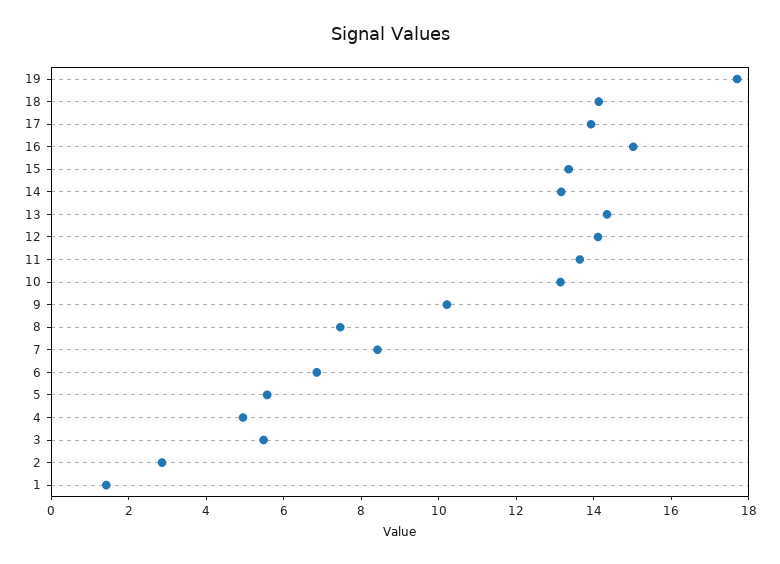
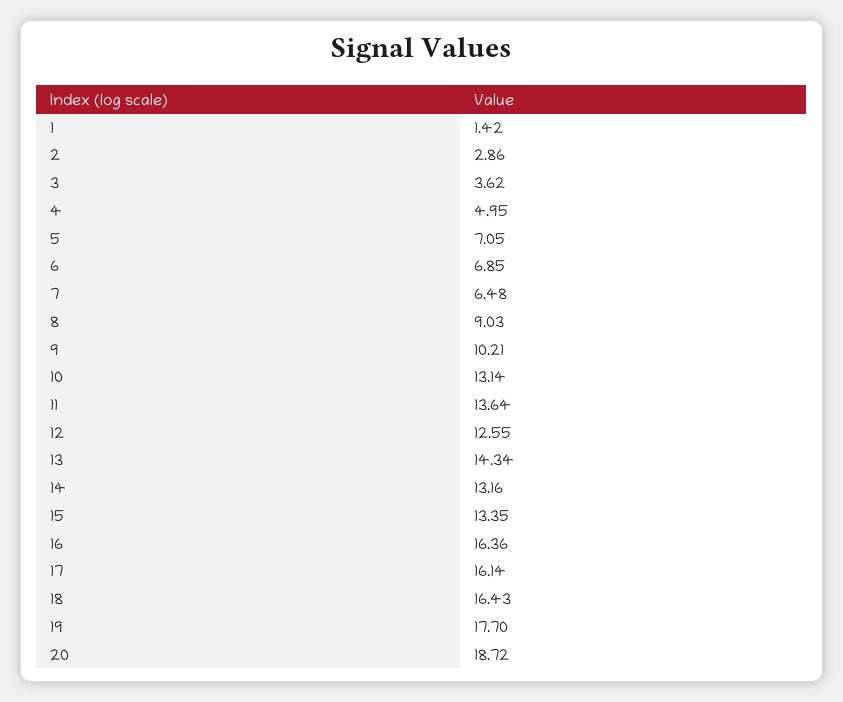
18: 14 -> 16.43
17: 14 -> 16.14
16: 15 -> 16.36
12: 14 -> 12.55
8: 7.5 -> 9.03
7: 8.5 -> 6.48
5: 5.5 -> 7.05
3: 5.5 -> 3.62
20: none -> 18.72

